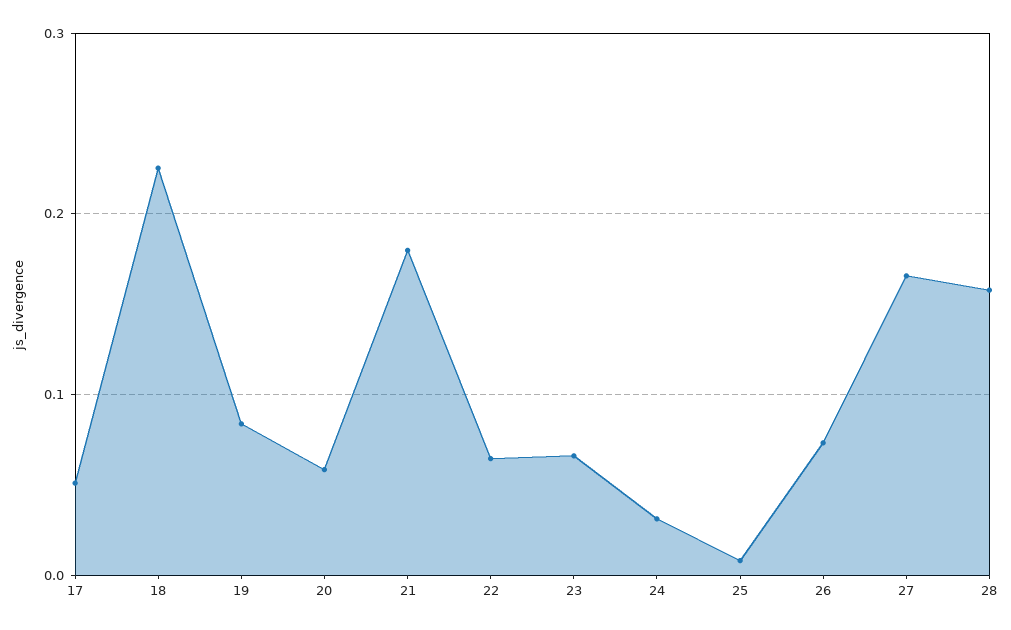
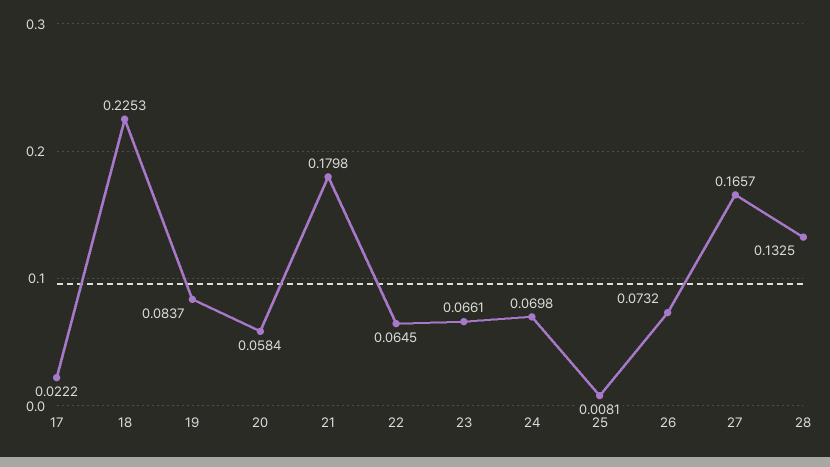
17: 0.05 -> 0.0222
24: 0.03 -> 0.0698
28: 0.16 -> 0.1325

